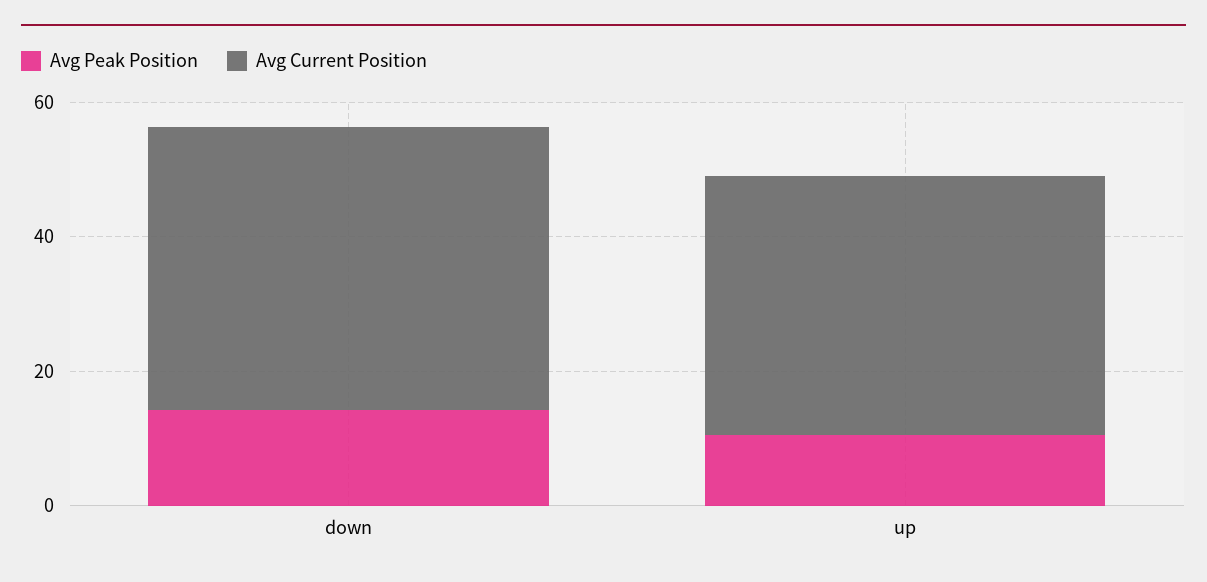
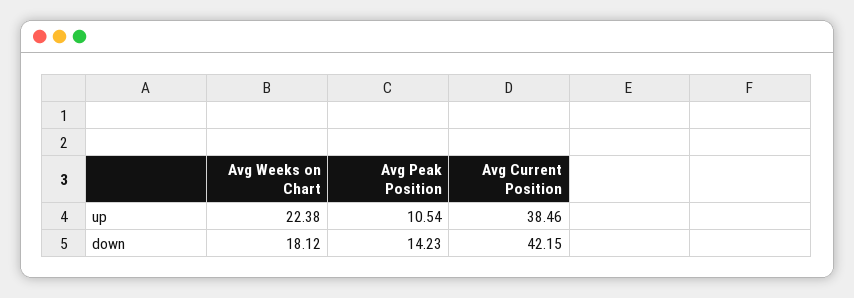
Avg Weeks on Chart, up: none -> 22.38
Avg Weeks on Chart, down: none -> 18.12

